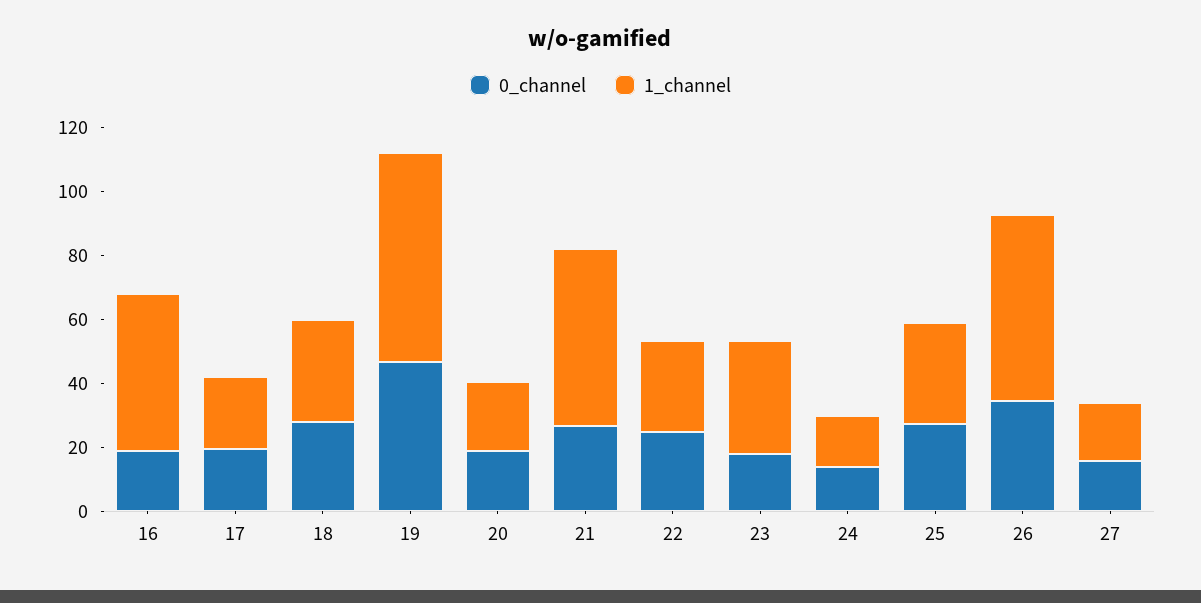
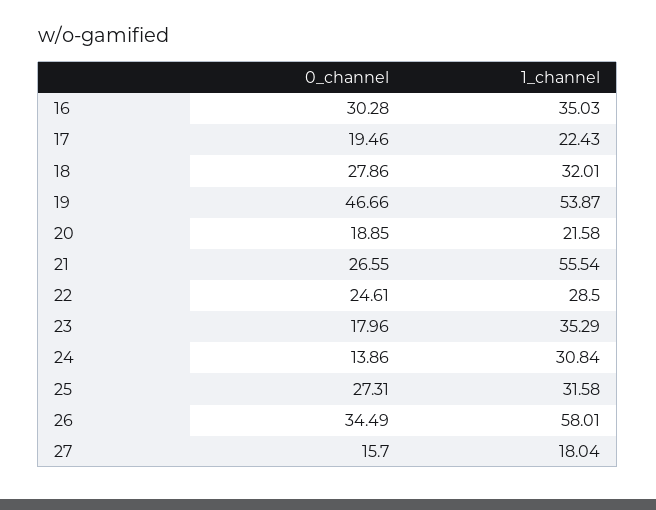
0_channel, 16: 20 -> 30.28
1_channel, 16: 50 -> 35.03
1_channel, 19: 65 -> 53.87
1_channel, 24: 15 -> 30.84

